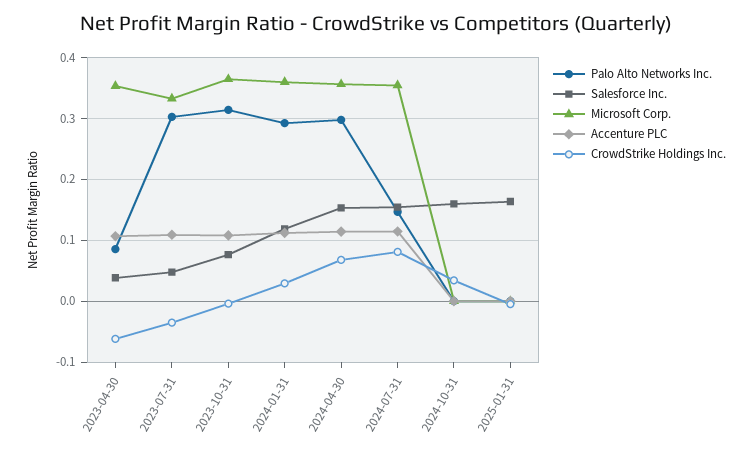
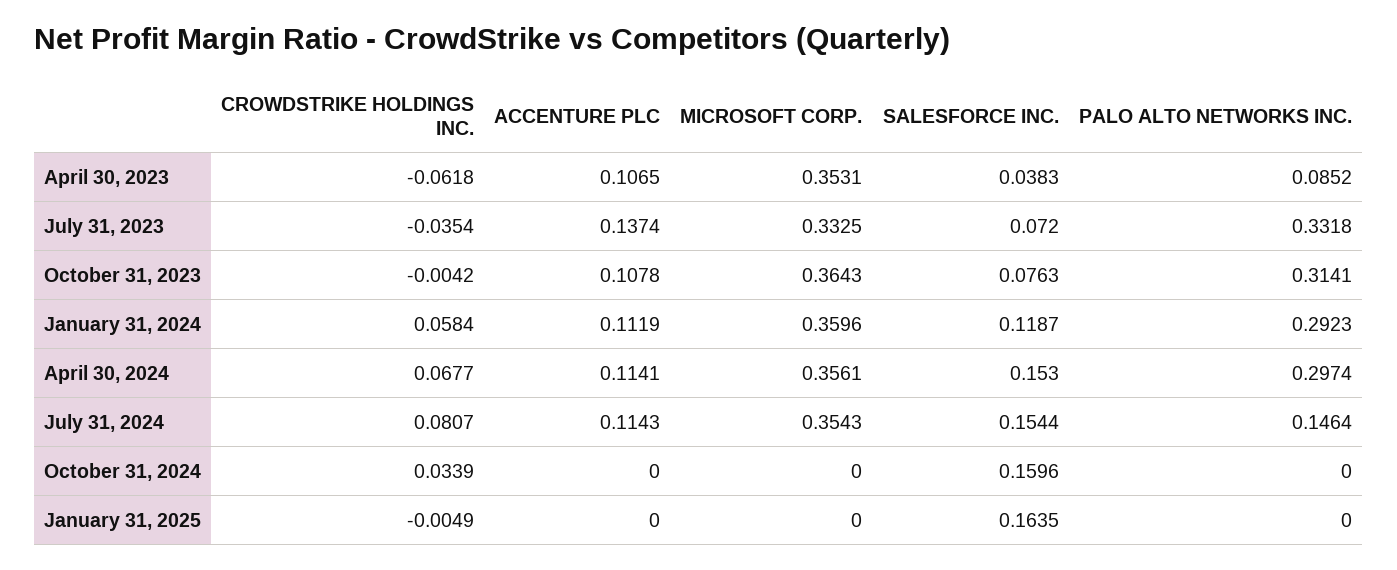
Palo Alto Networks Inc., 2023-07-31: 0.3 -> 0.3318
Salesforce Inc., 2023-07-31: 0.05 -> 0.072
Accenture PLC, 2023-07-31: 0.11 -> 0.1374
CrowdStrike Holdings Inc., 2024-01-31: 0.03 -> 0.0584

